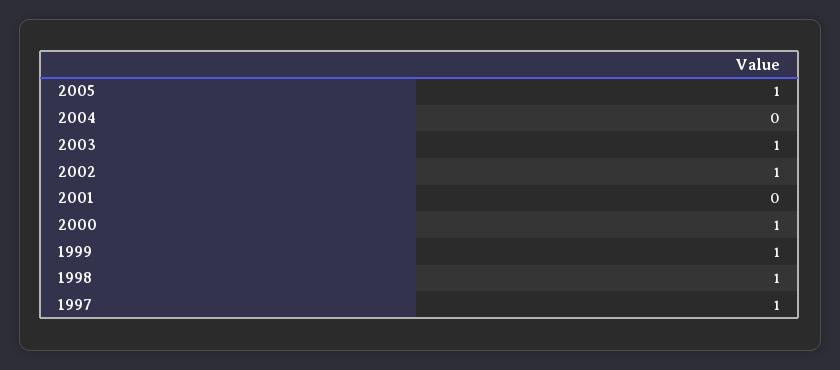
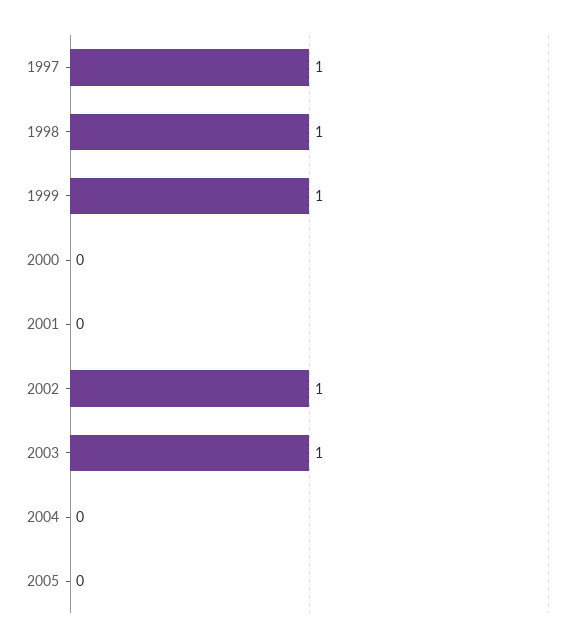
2005: 1 -> 0
2000: 1 -> 0

